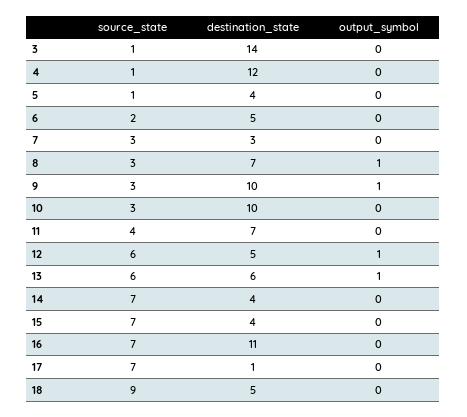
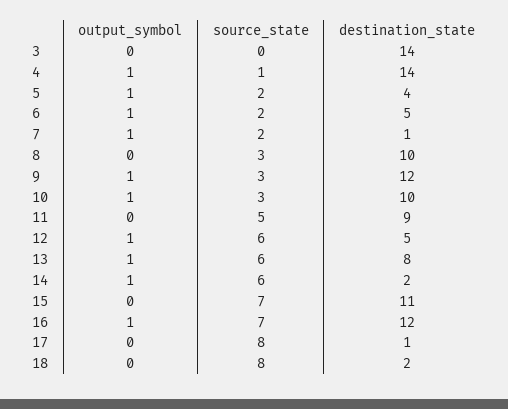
source_state, 3: 1 -> 0
destination_state, 4: 12 -> 14
output_symbol, 4: 0 -> 1
source_state, 5: 1 -> 2
output_symbol, 5: 0 -> 1
output_symbol, 6: 0 -> 1
source_state, 7: 3 -> 2
destination_state, 7: 3 -> 1
output_symbol, 7: 0 -> 1
destination_state, 8: 7 -> 10
output_symbol, 8: 1 -> 0
destination_state, 9: 10 -> 12
output_symbol, 10: 0 -> 1
source_state, 11: 4 -> 5
destination_state, 11: 7 -> 9
destination_state, 13: 6 -> 8
source_state, 14: 7 -> 6
destination_state, 14: 4 -> 2
output_symbol, 14: 0 -> 1
destination_state, 15: 4 -> 11
destination_state, 16: 11 -> 12
output_symbol, 16: 0 -> 1
source_state, 17: 7 -> 8
source_state, 18: 9 -> 8
destination_state, 18: 5 -> 2

